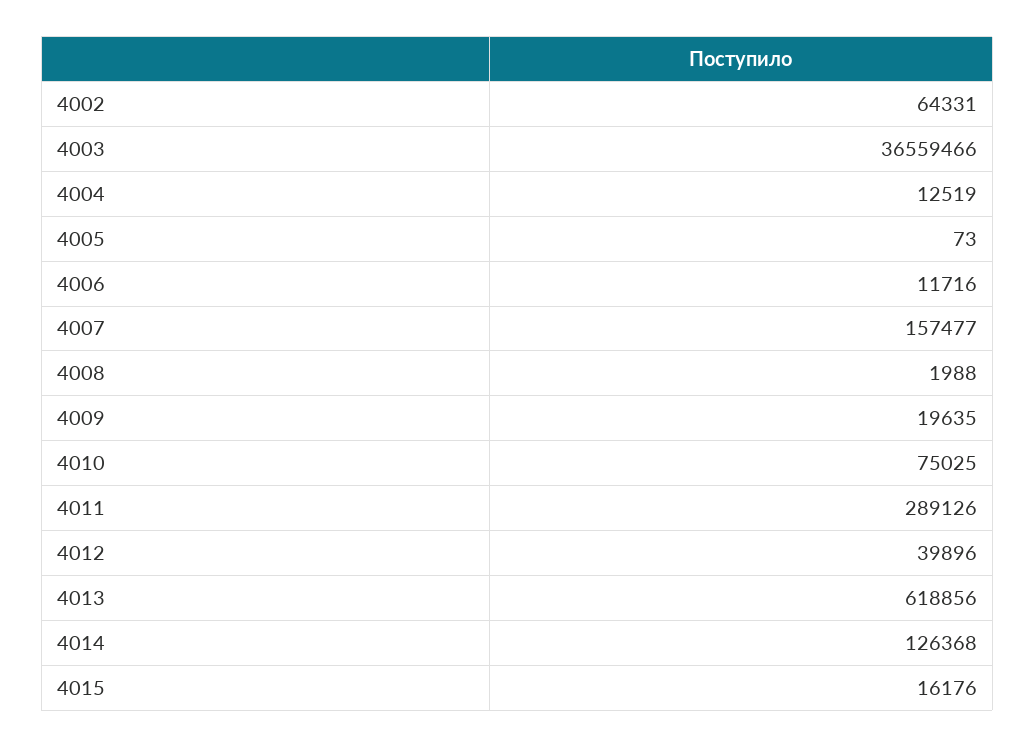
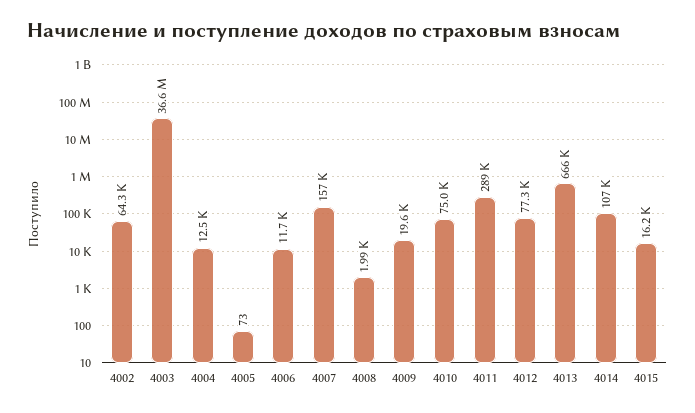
4012: 39896 -> 77300
4013: 618856 -> 666000
4014: 126368 -> 107000

